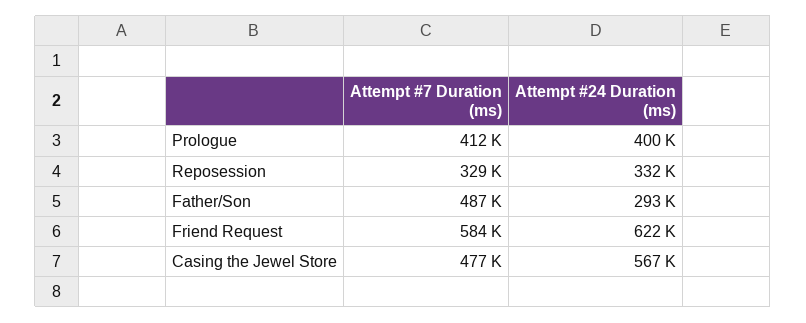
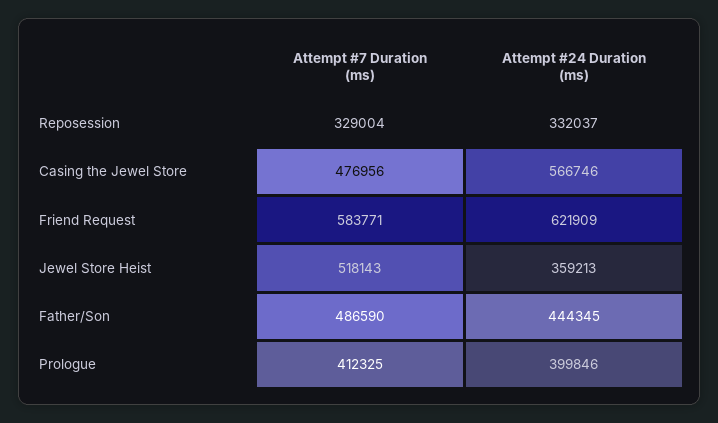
Attempt #24 Duration (ms), Father/Son: 293000 -> 444345
Attempt #7 Duration (ms), Jewel Store Heist: none -> 518143
Attempt #24 Duration (ms), Jewel Store Heist: none -> 359213

